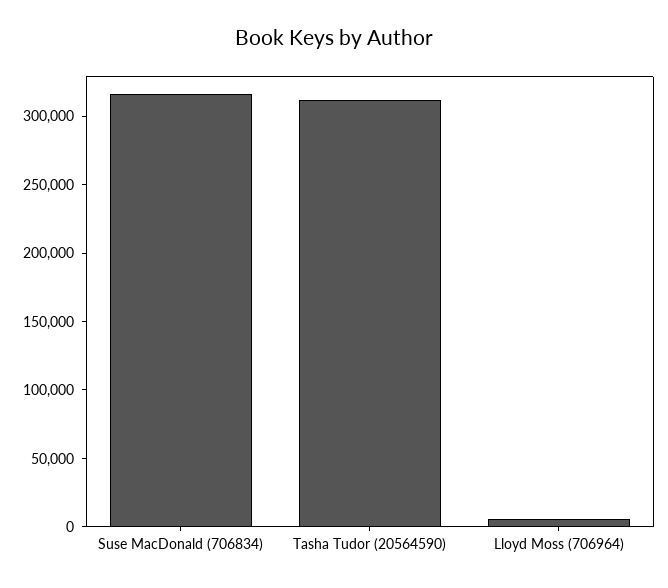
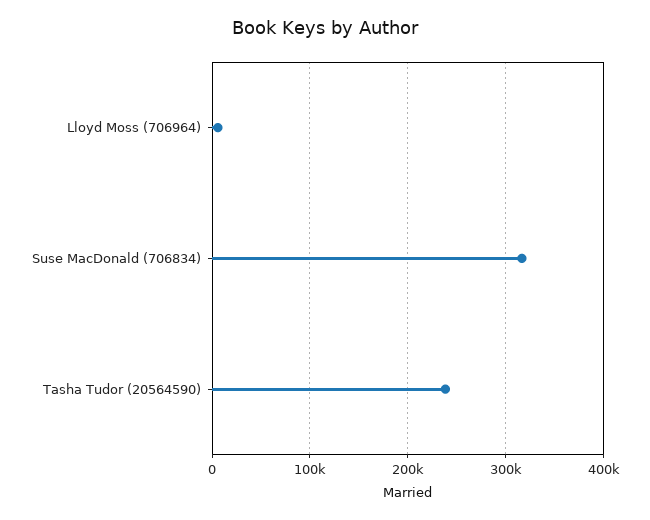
Tasha Tudor (20564590): 310000 -> 240000

